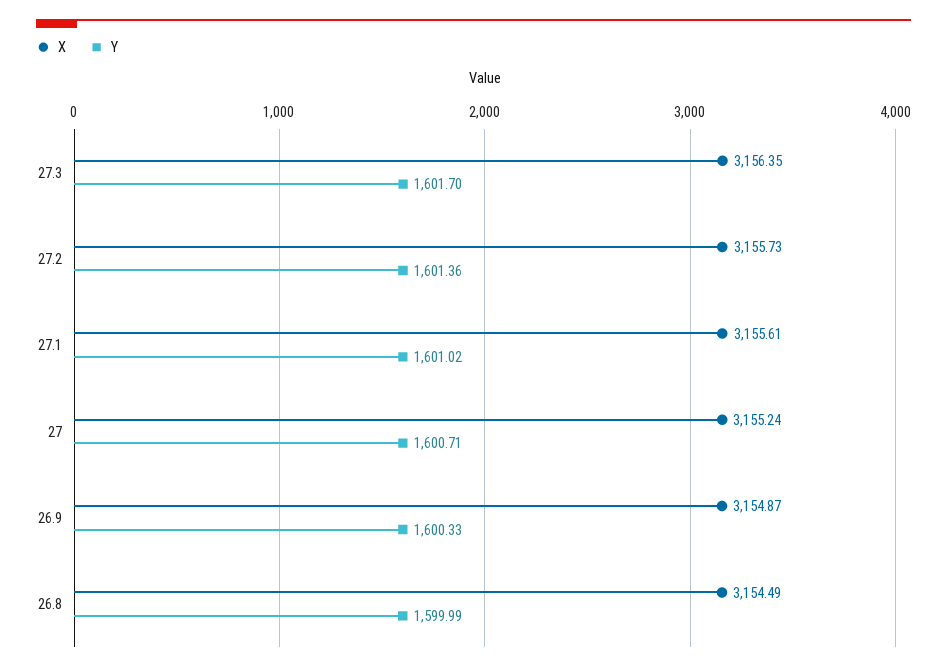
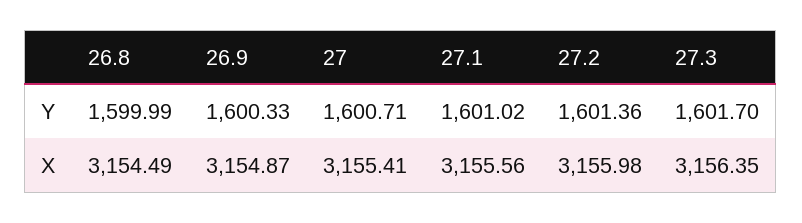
X, 27.2: 3155.73 -> 3155.98
X, 27.1: 3155.61 -> 3155.56
X, 27: 3155.24 -> 3155.41

